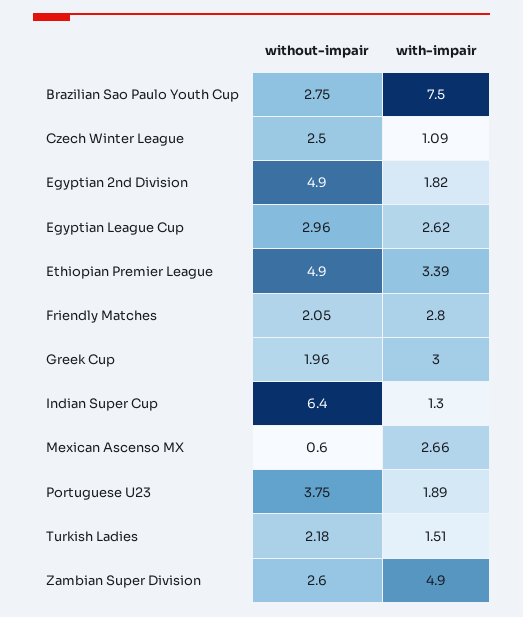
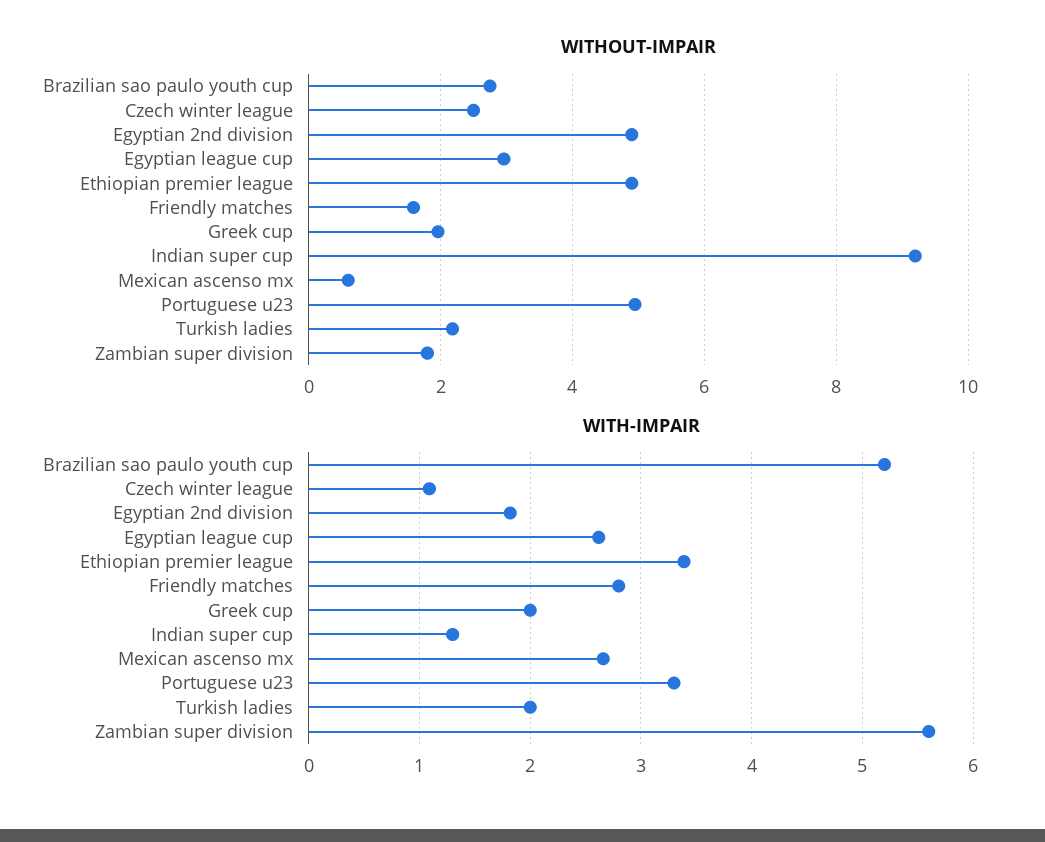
with-impair, Brazilian Sao Paulo Youth Cup: 7.5 -> 5.2
without-impair, Friendly Matches: 2.05 -> 1.6
with-impair, Greek Cup: 3 -> 2
without-impair, Indian Super Cup: 6.4 -> 9.2
without-impair, Portuguese U23: 3.75 -> 5
with-impair, Portuguese U23: 1.89 -> 3.3
with-impair, Turkish Ladies: 1.51 -> 2
without-impair, Zambian Super Division: 2.6 -> 1.8
with-impair, Zambian Super Division: 4.9 -> 5.6

